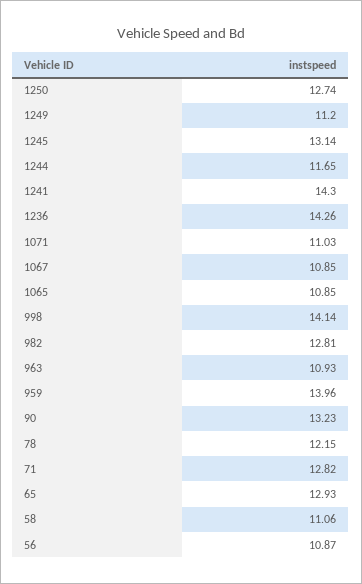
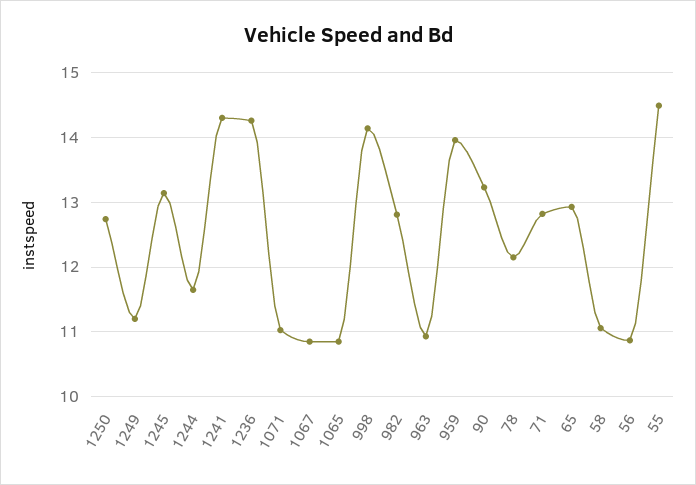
55: none -> 14.5

